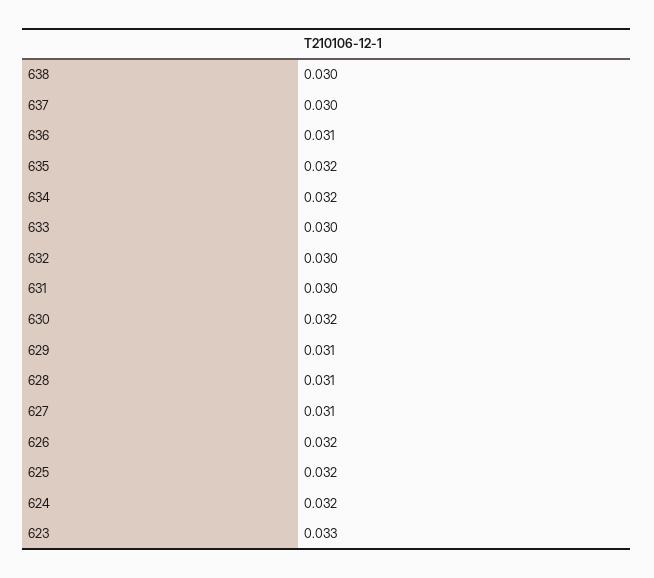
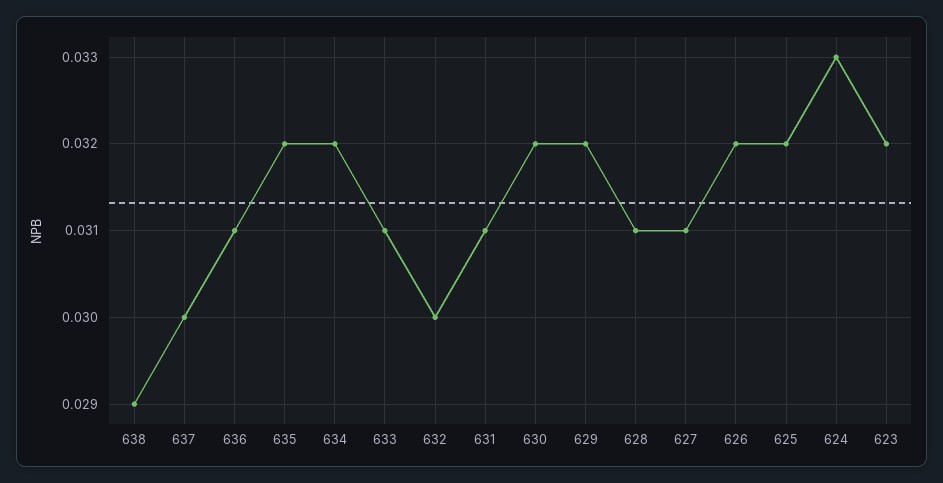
638: 0.03 -> 0.029
633: 0.03 -> 0.031
631: 0.03 -> 0.031
629: 0.031 -> 0.032
624: 0.032 -> 0.033
623: 0.033 -> 0.032

